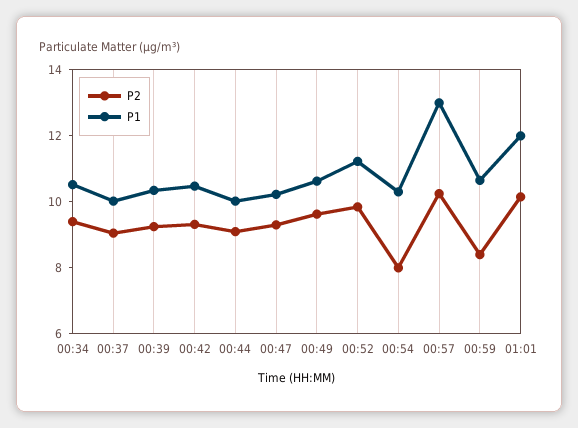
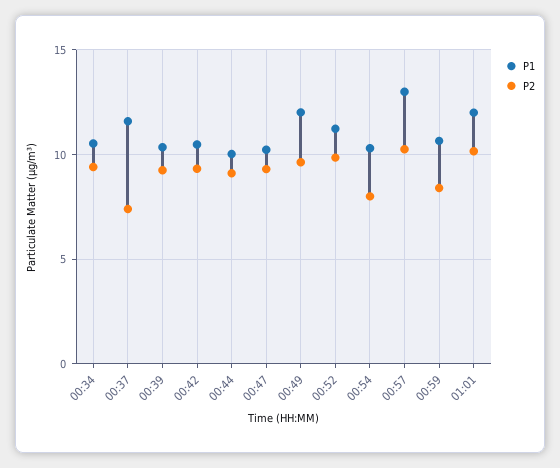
P2, 00:37: 9 -> 7.5
P1, 00:37: 10 -> 11.5
P1, 00:49: 10.5 -> 12

